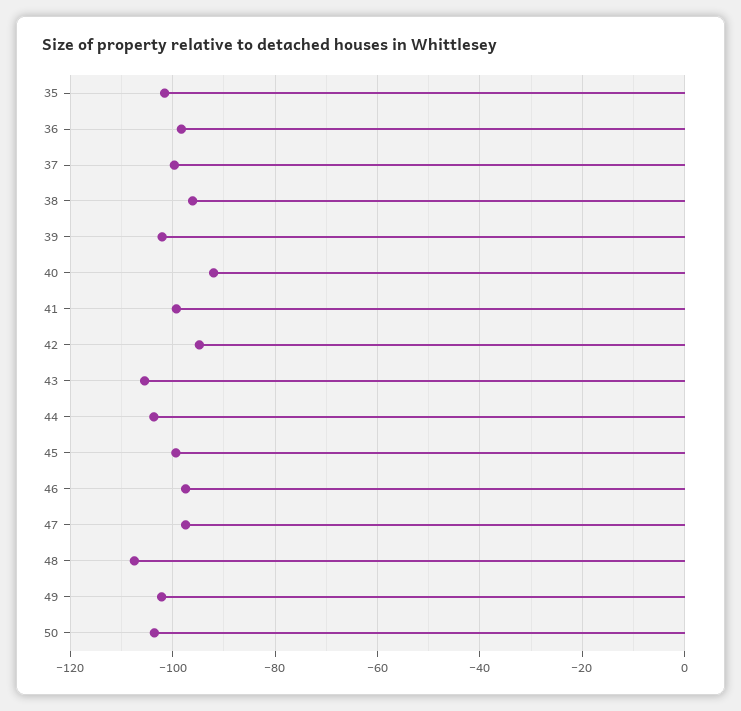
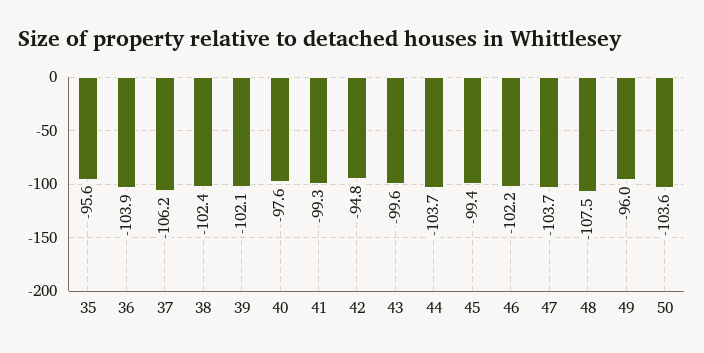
35: -102 -> -95.6
36: -98 -> -103.9
37: -100 -> -106.2
38: -96 -> -102.4
40: -92 -> -97.6
43: -106 -> -99.6
46: -98 -> -102.2
47: -98 -> -103.7
49: -102 -> -96

